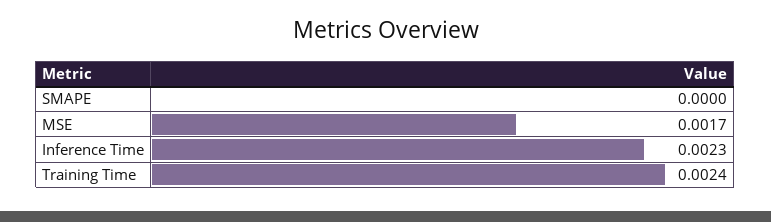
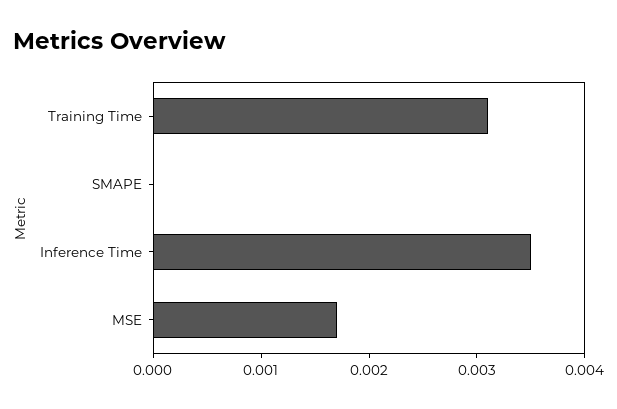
Inference Time: 0.0023 -> 0.0035
Training Time: 0.0024 -> 0.0031

